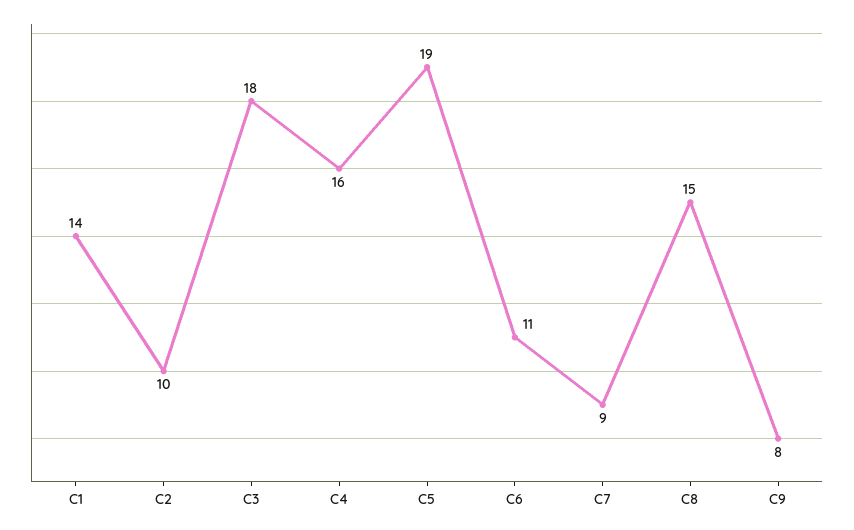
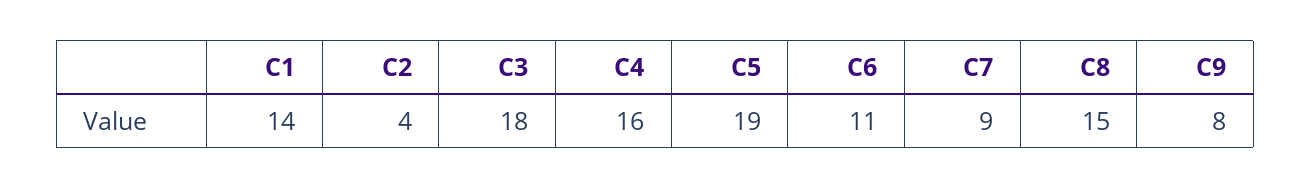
C2: 10 -> 4

